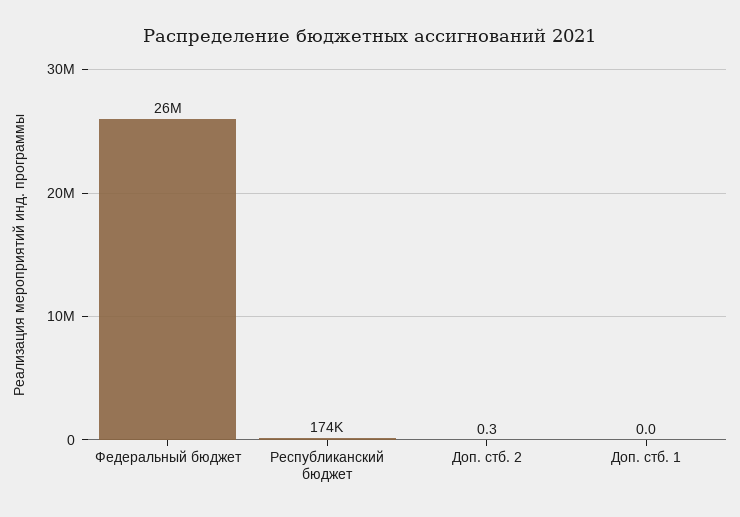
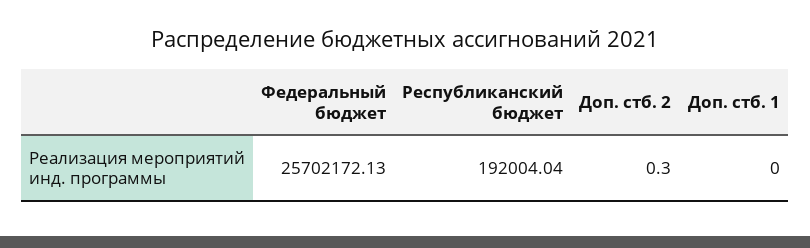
Республиканский бюджет: 174000 -> 192004.04

